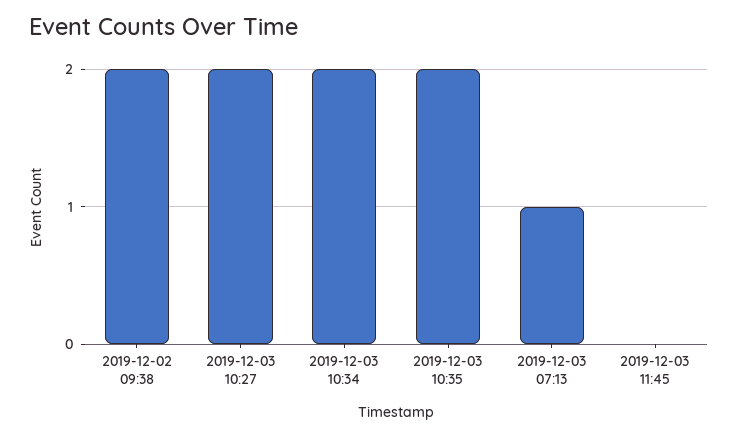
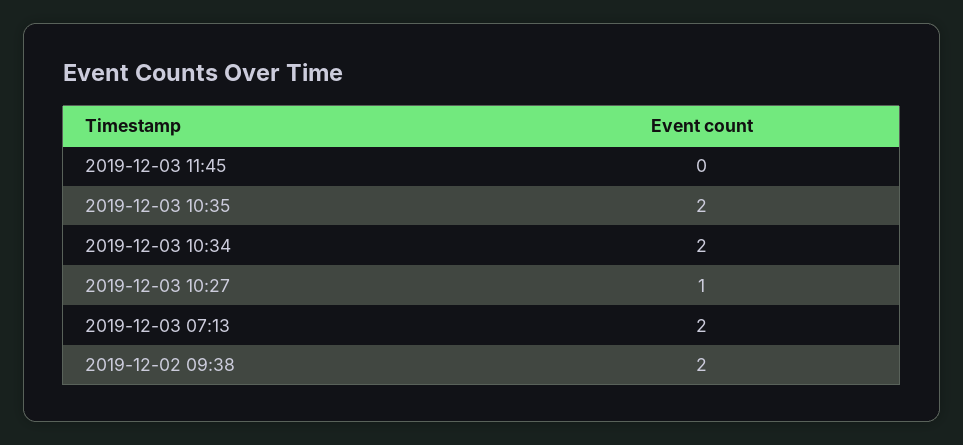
2019-12-03 10:27: 2 -> 1
2019-12-03 07:13: 1 -> 2

